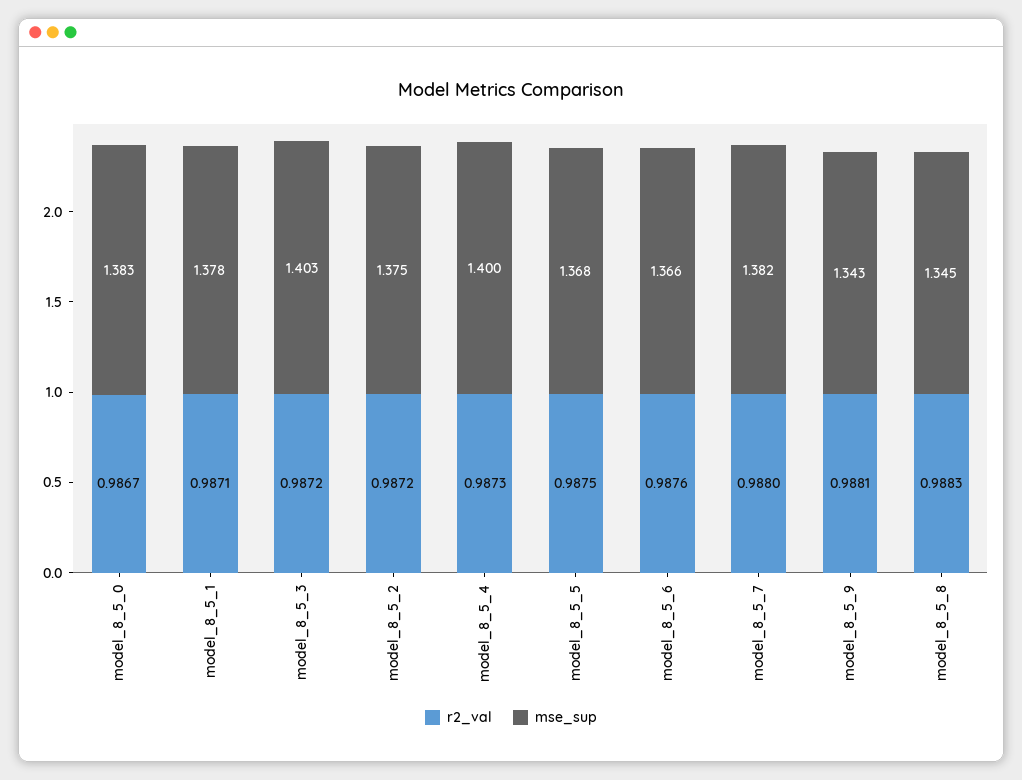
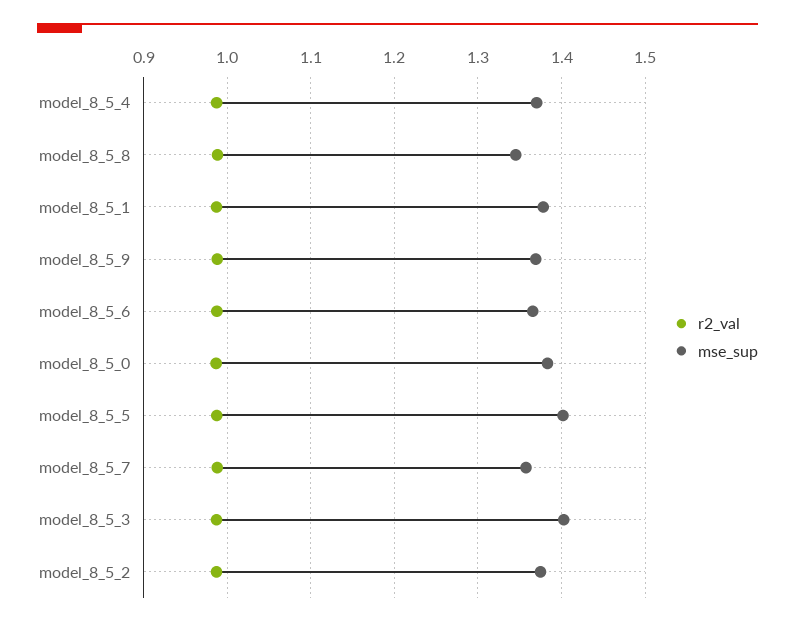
mse_sup, model_8_5_4: 1.4 -> 1.37
mse_sup, model_8_5_5: 1.368 -> 1.4
mse_sup, model_8_5_7: 1.382 -> 1.36
mse_sup, model_8_5_9: 1.343 -> 1.37

